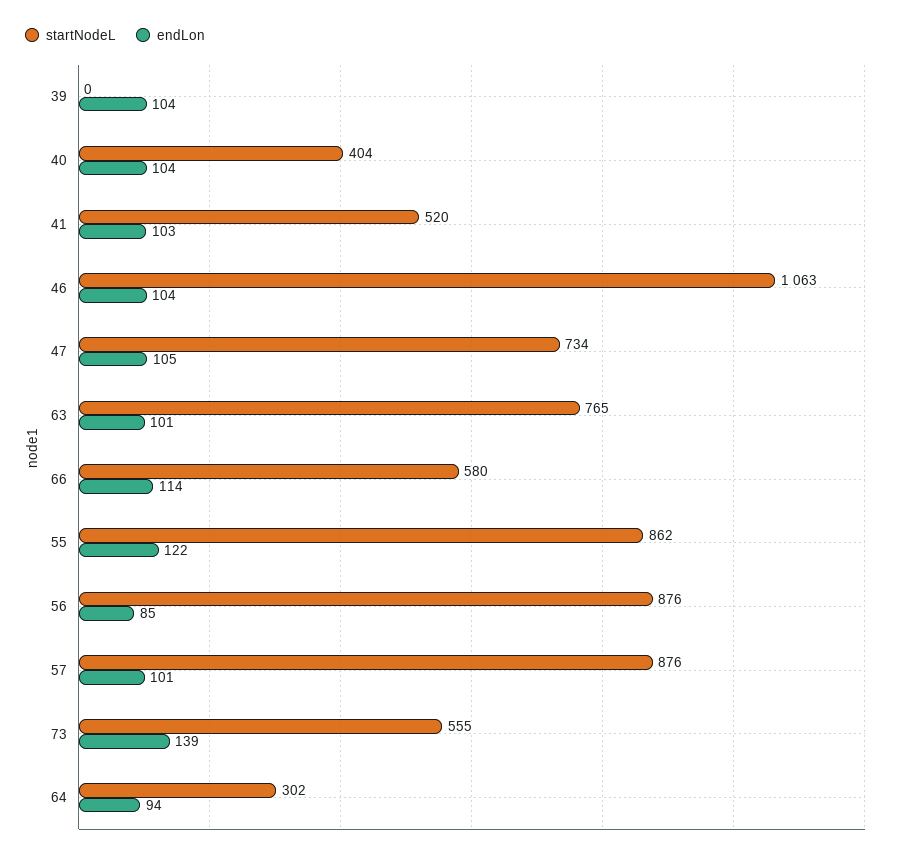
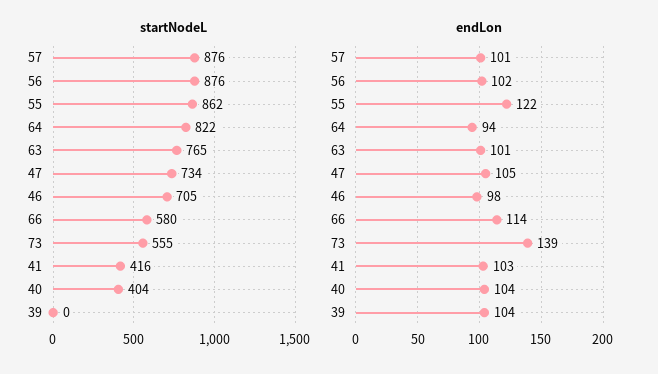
startNodeL, 41: 520 -> 416
startNodeL, 46: 1063 -> 705
endLon, 46: 104 -> 98
endLon, 56: 85 -> 102
startNodeL, 64: 302 -> 822

